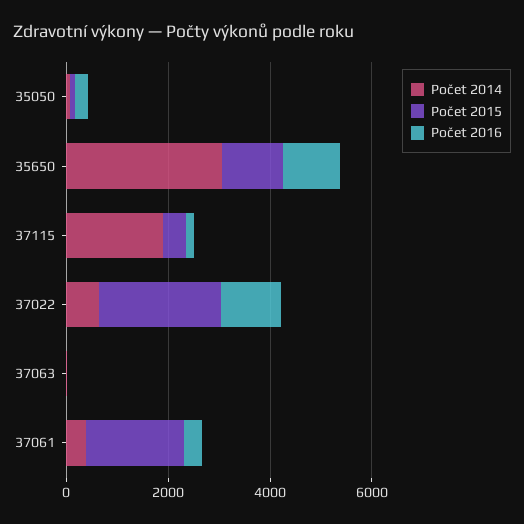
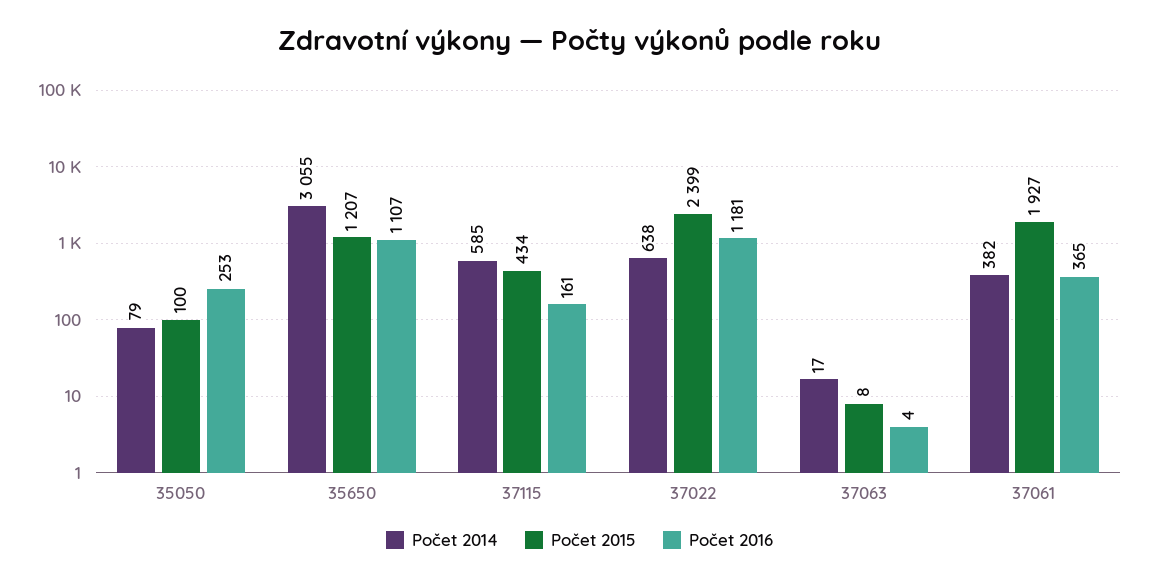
Počet 2014, 37115: 2000 -> 585

